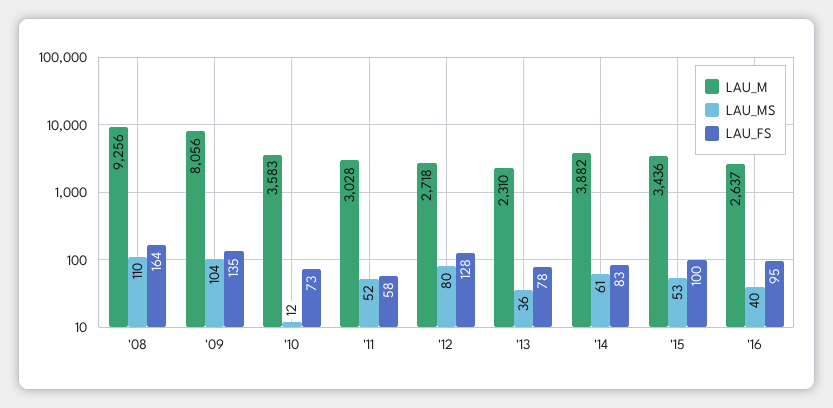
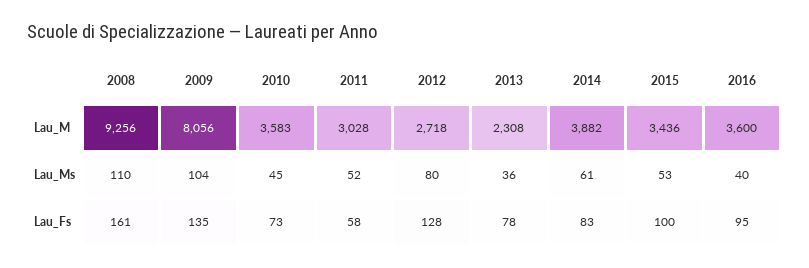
LAU_FS, '08: 164 -> 161
LAU_MS, '10: 12 -> 45
LAU_M, '13: 2310 -> 2308
LAU_M, '16: 2637 -> 3600

